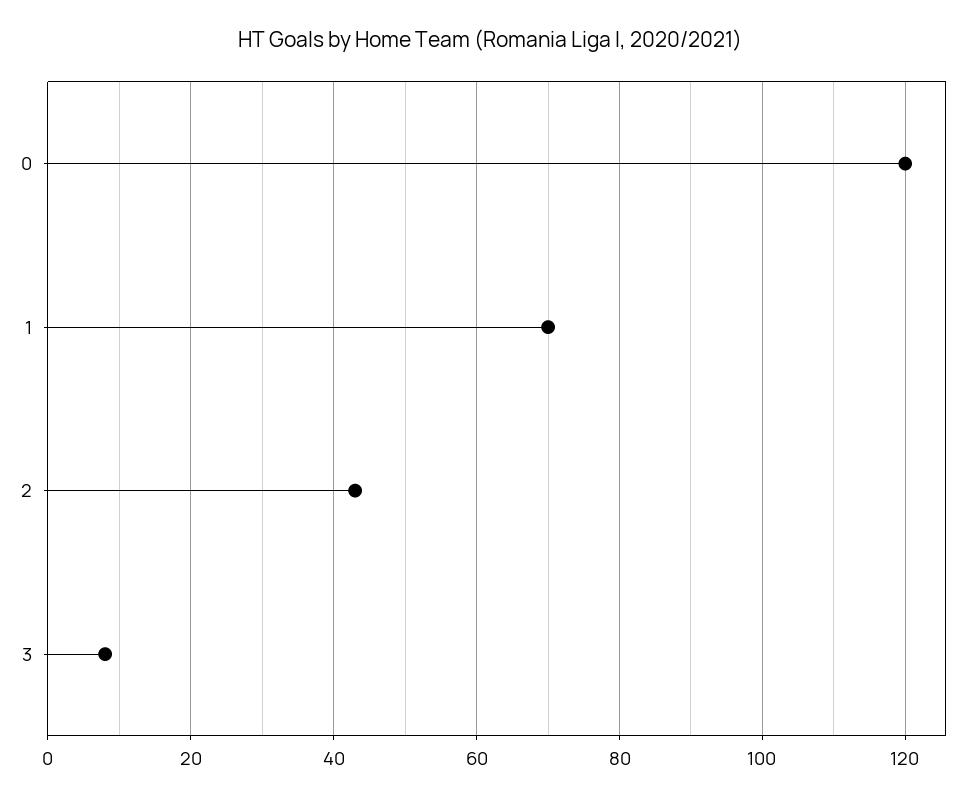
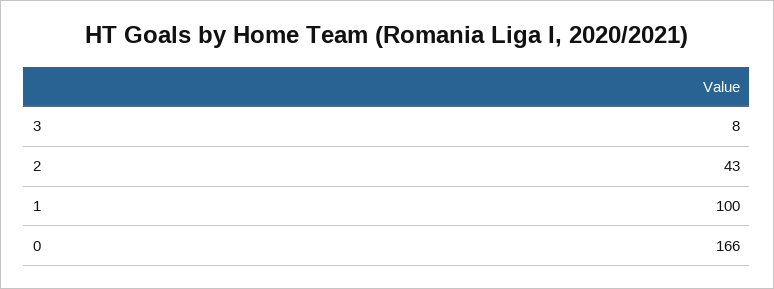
0: 120 -> 166
1: 70 -> 100

